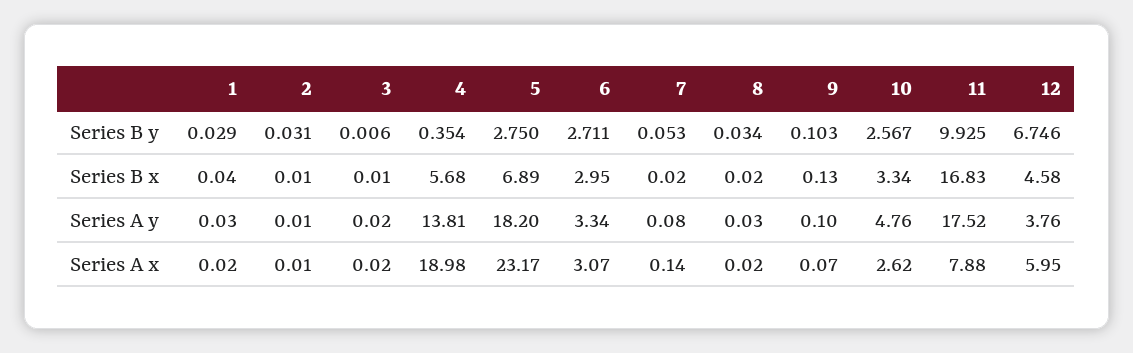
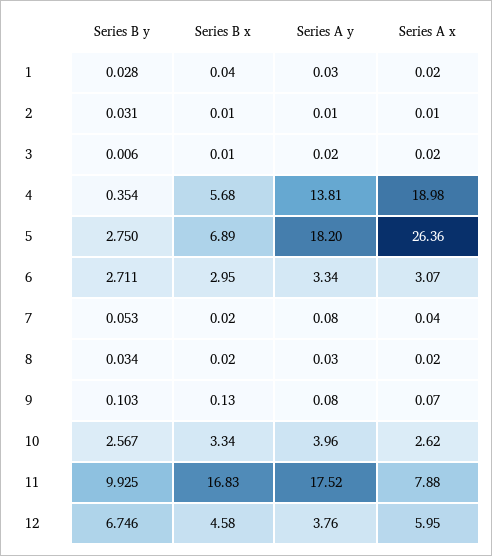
1, Series B y: 0.029 -> 0.028
9, Series A y: 0.1 -> 0.08
10, Series A y: 4.76 -> 3.96
5, Series A x: 23.17 -> 26.36
7, Series A x: 0.14 -> 0.04

